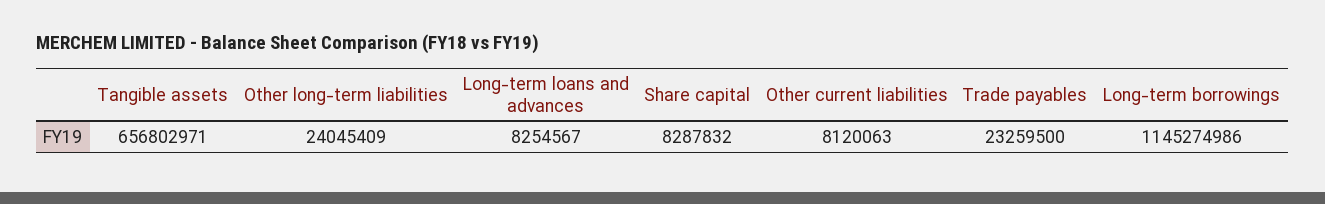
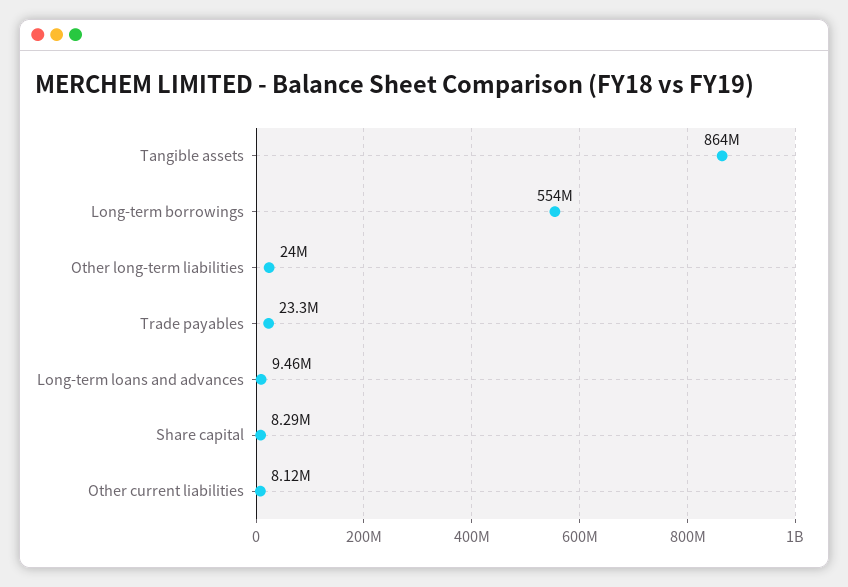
Tangible assets: 656802971 -> 864000000
Long-term loans and advances: 8254567 -> 9460000
Long-term borrowings: 1145274986 -> 554000000

